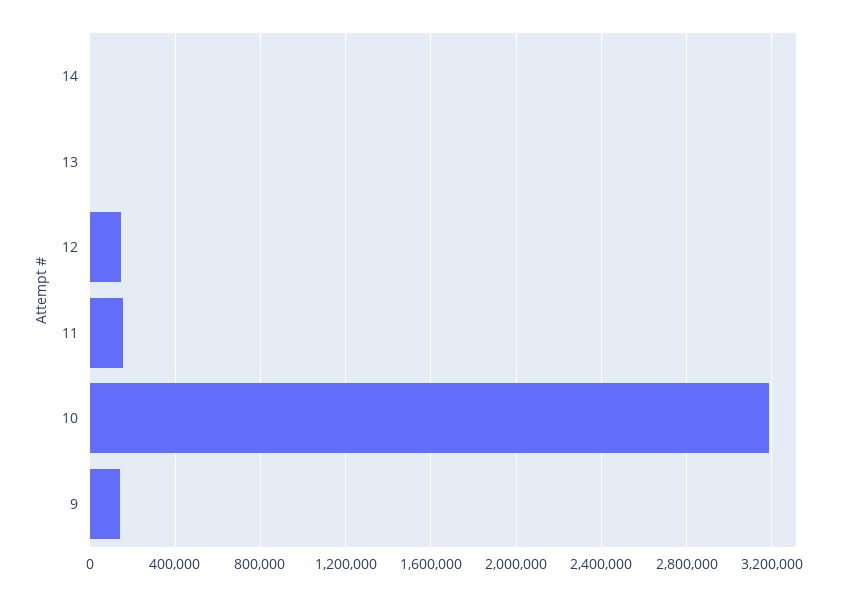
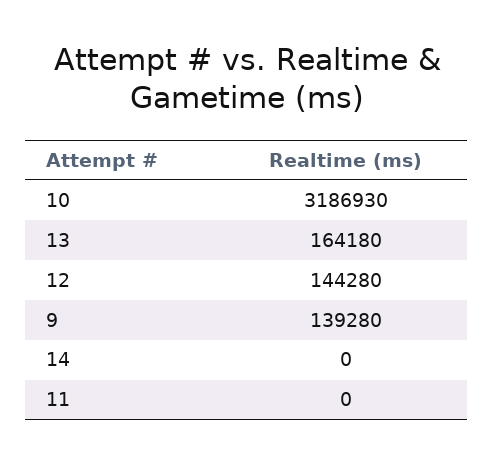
13: 0 -> 164180
11: 150000 -> 0

